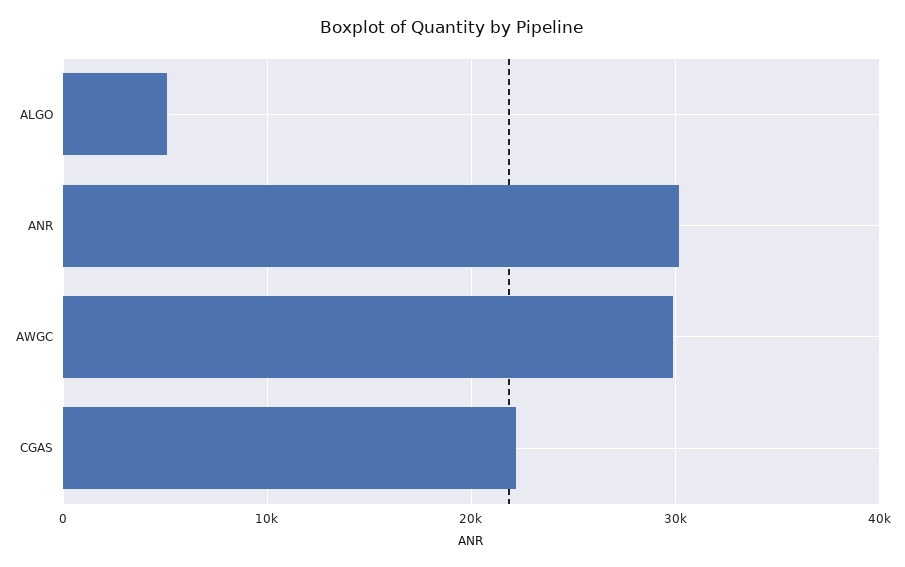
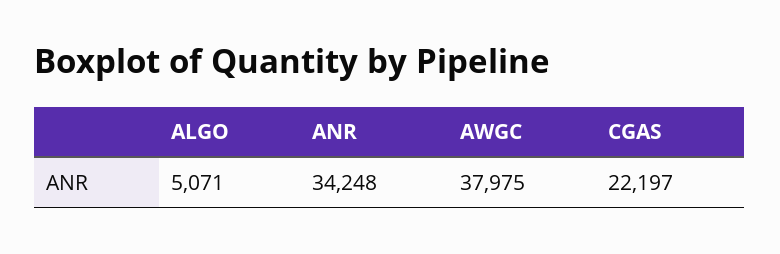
ANR: 30000 -> 34248
AWGC: 30000 -> 37975

